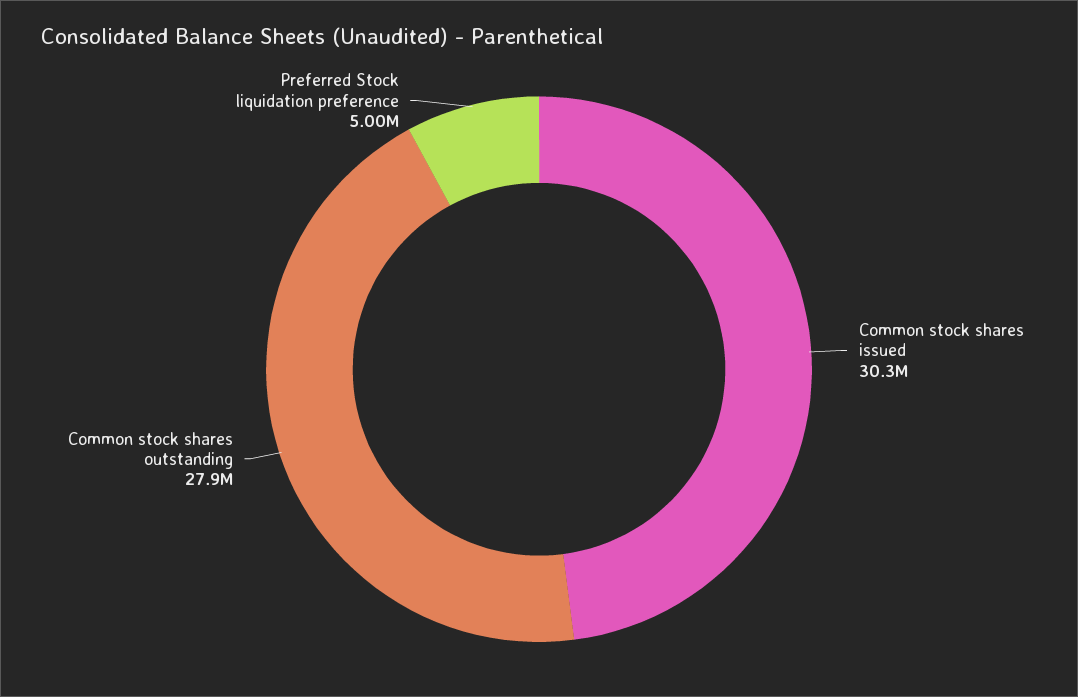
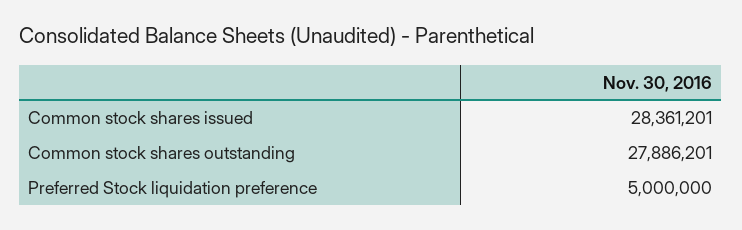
Common stock shares issued: 30300000 -> 28361201

